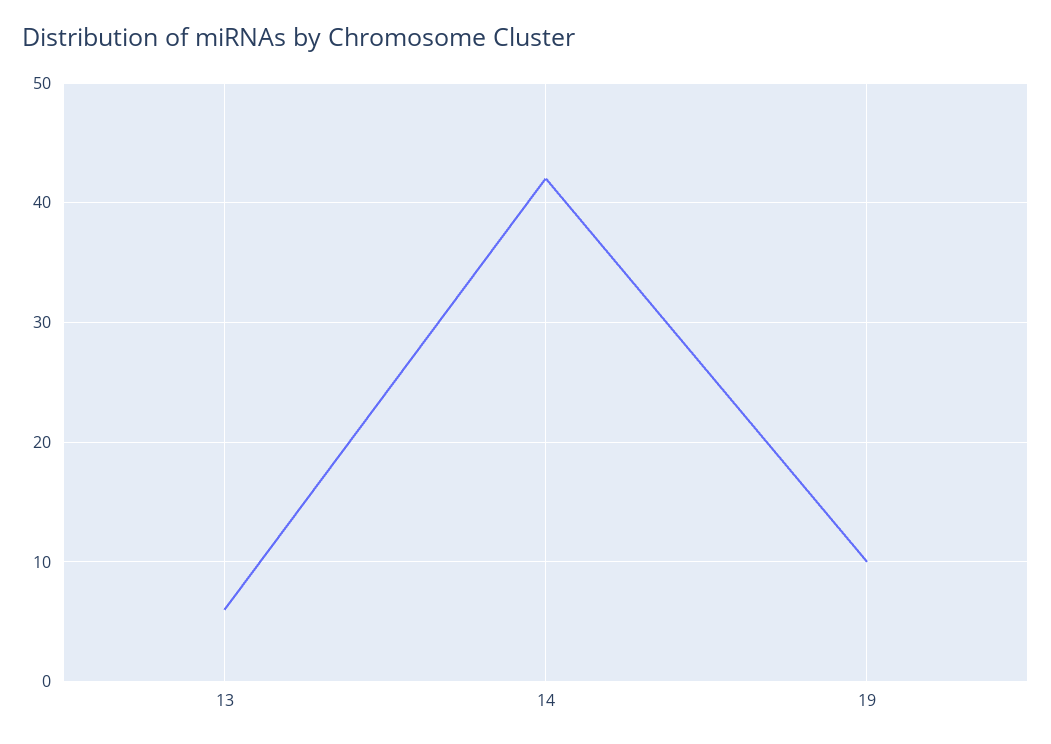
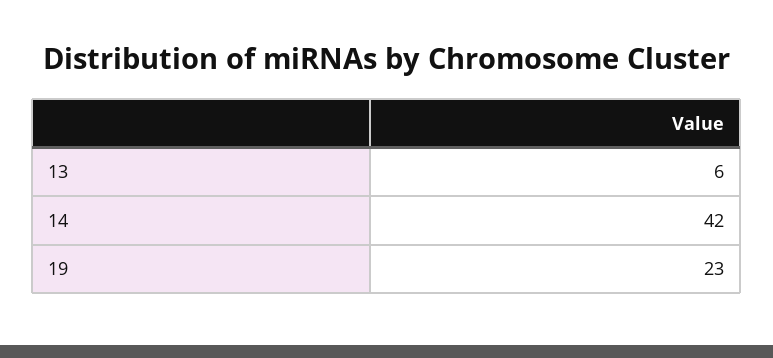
19: 10 -> 23

